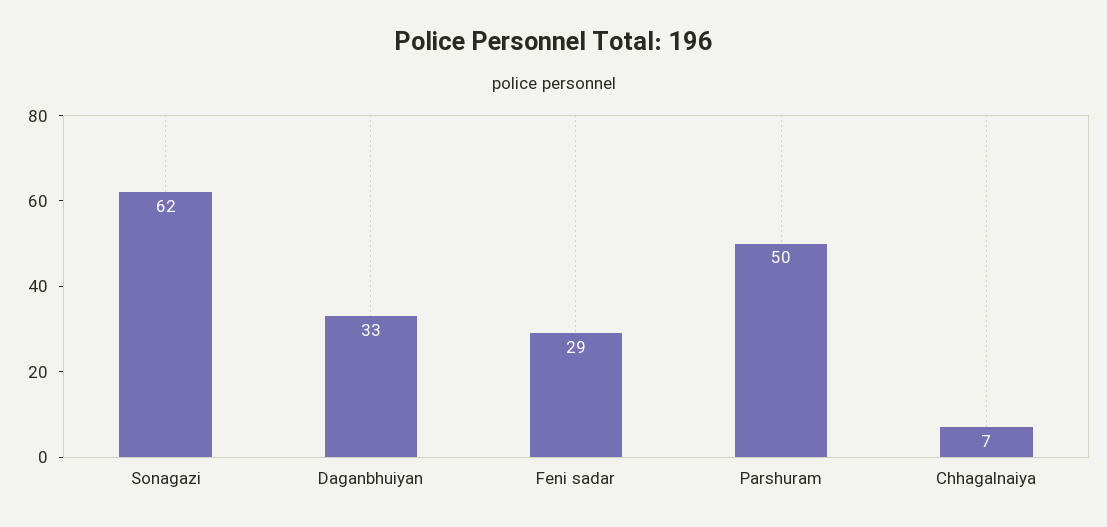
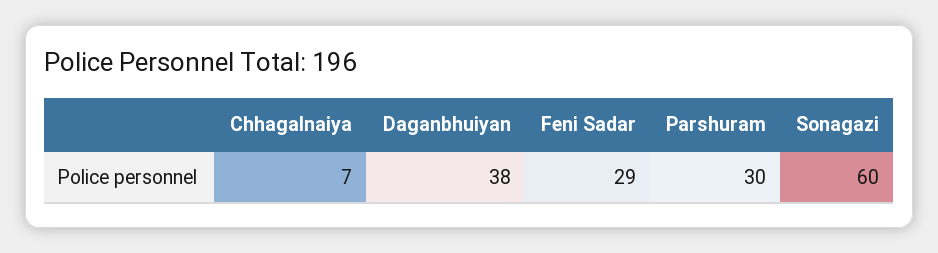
Sonagazi: 62 -> 60
Daganbhuiyan: 33 -> 38
Parshuram: 50 -> 30

